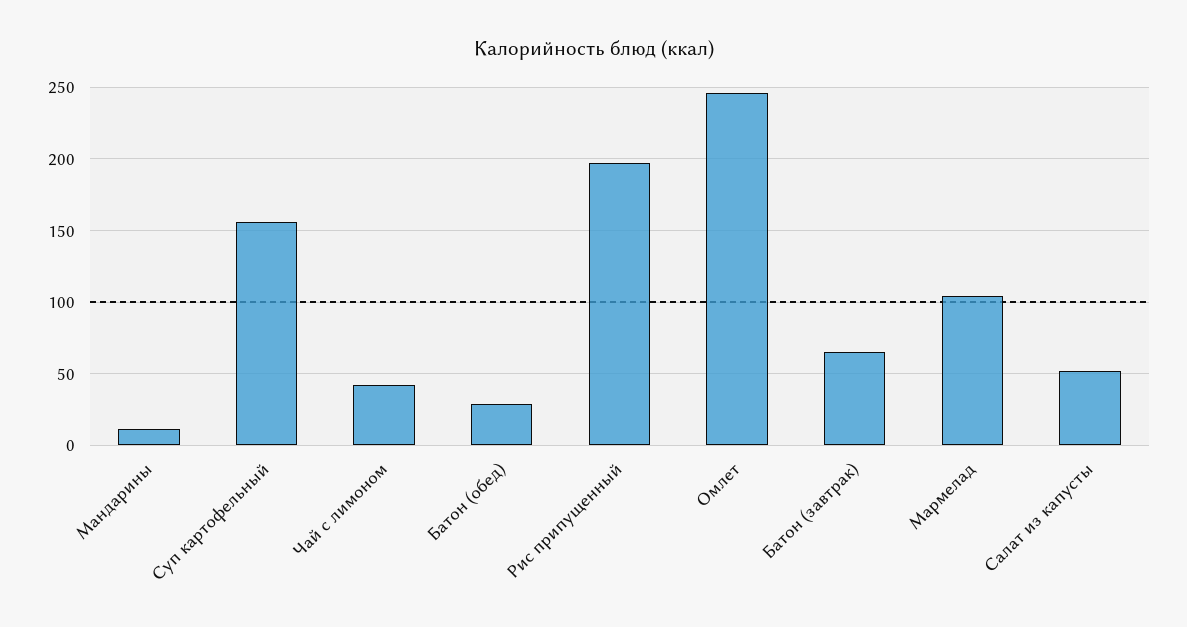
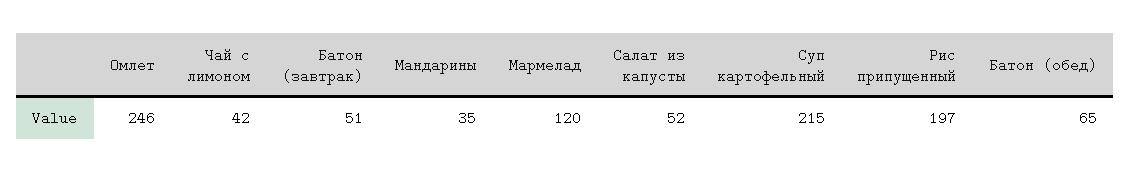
Мандарины: 10 -> 35
Суп картофельный: 155 -> 215
Батон (обед): 30 -> 65
Батон (завтрак): 65 -> 51
Мармелад: 105 -> 120

